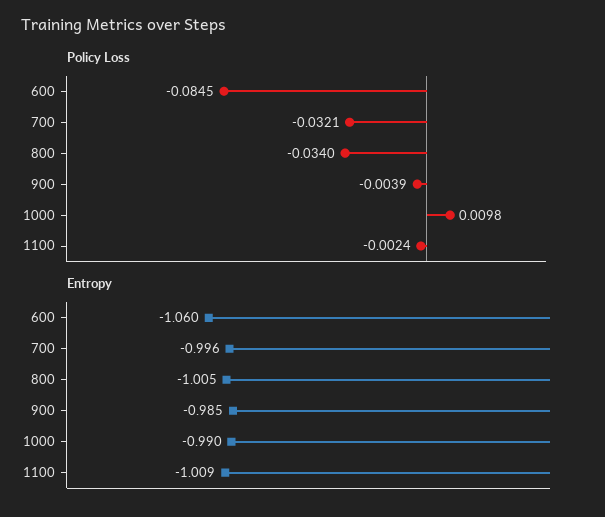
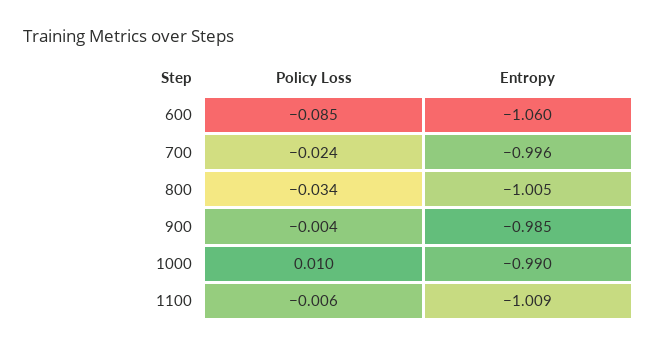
Policy Loss, 700: -0.0321 -> -0.024
Policy Loss, 1100: -0.0024 -> -0.006

